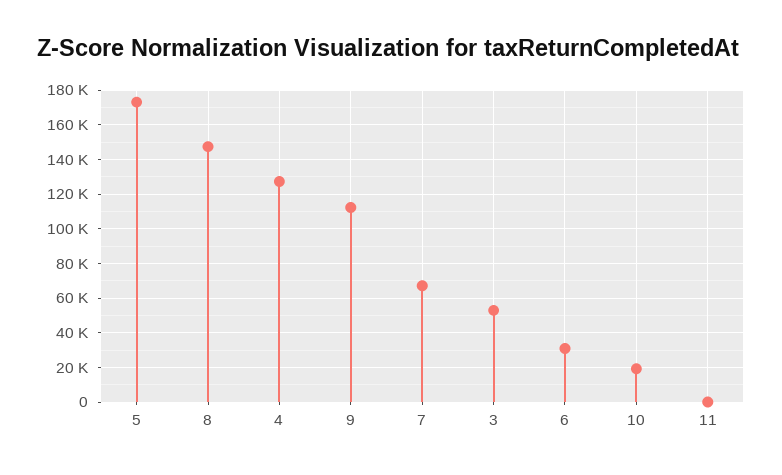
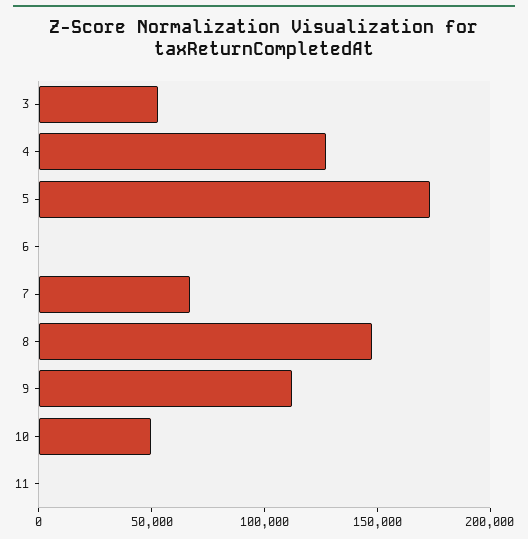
6: 30000 -> 0
10: 20000 -> 50000

